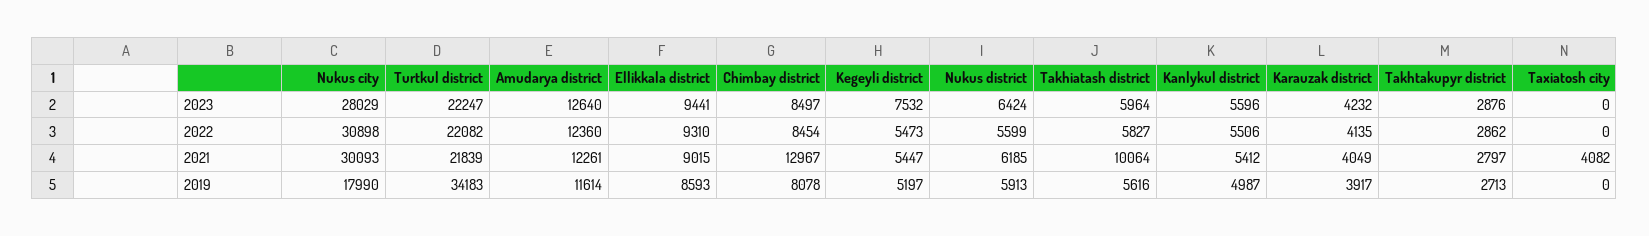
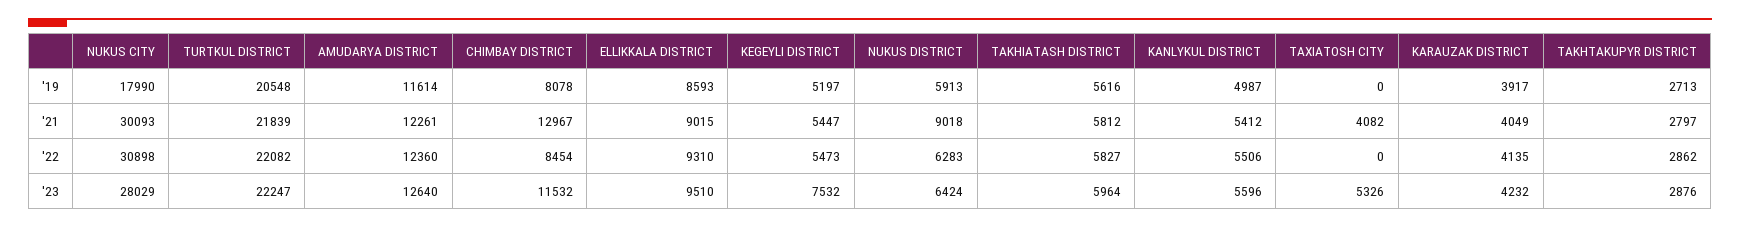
Ellikkala district, 2023: 9441 -> 9510
Chimbay district, 2023: 8497 -> 11532
Taxiatosh city, 2023: 0 -> 5326
Nukus district, 2022: 5599 -> 6283
Nukus district, 2021: 6185 -> 9018
Takhiatash district, 2021: 10064 -> 5812
Turtkul district, 2019: 34183 -> 20548

